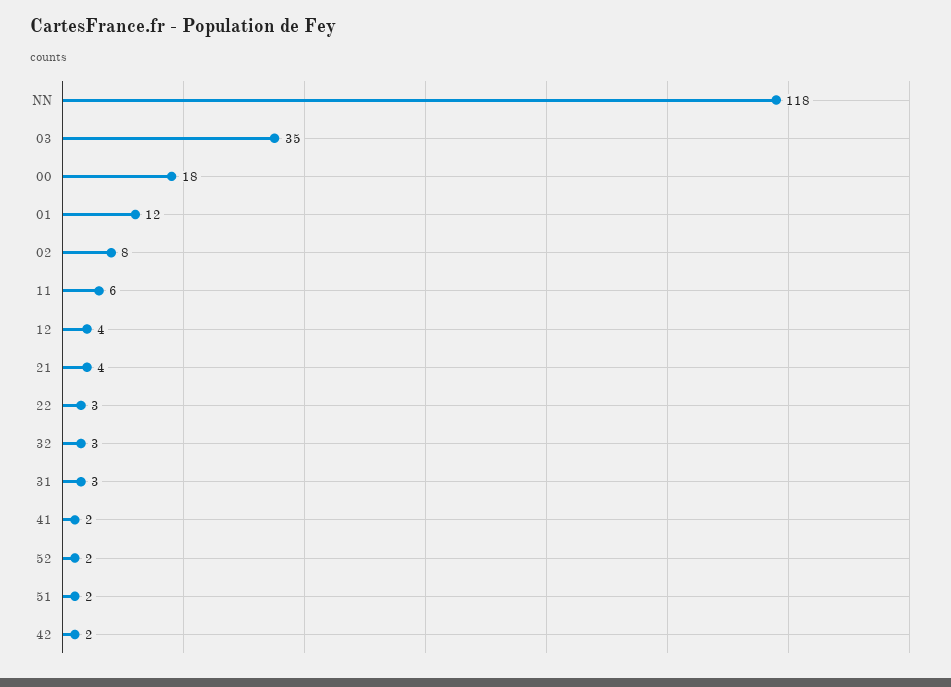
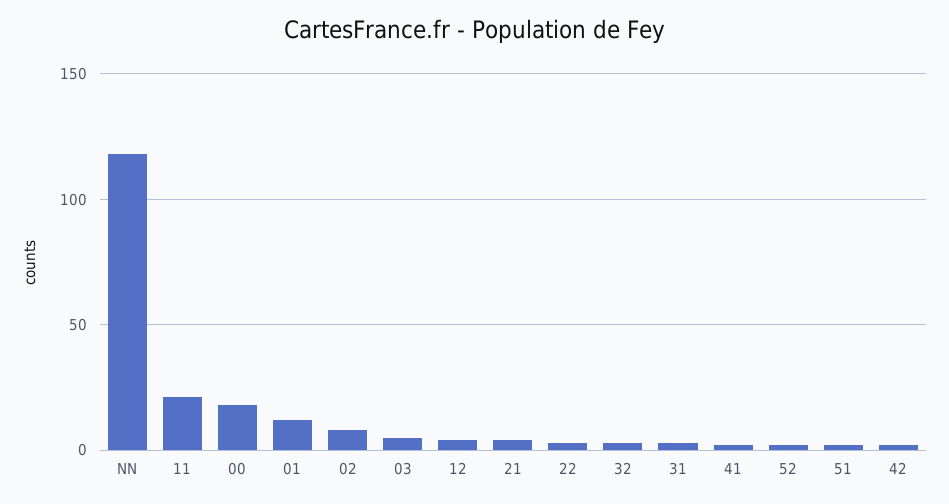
03: 35 -> 5
11: 6 -> 20

